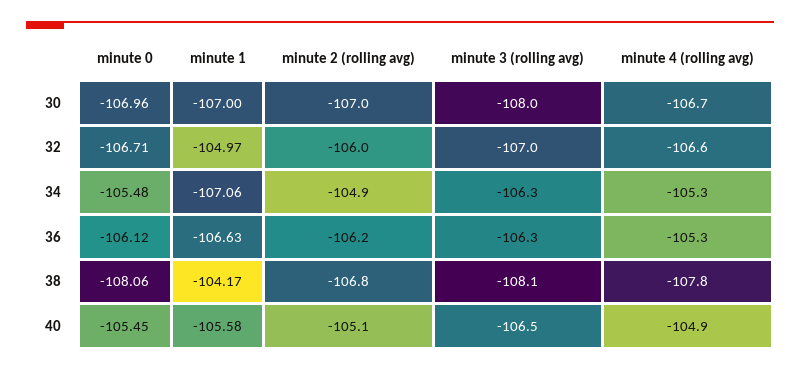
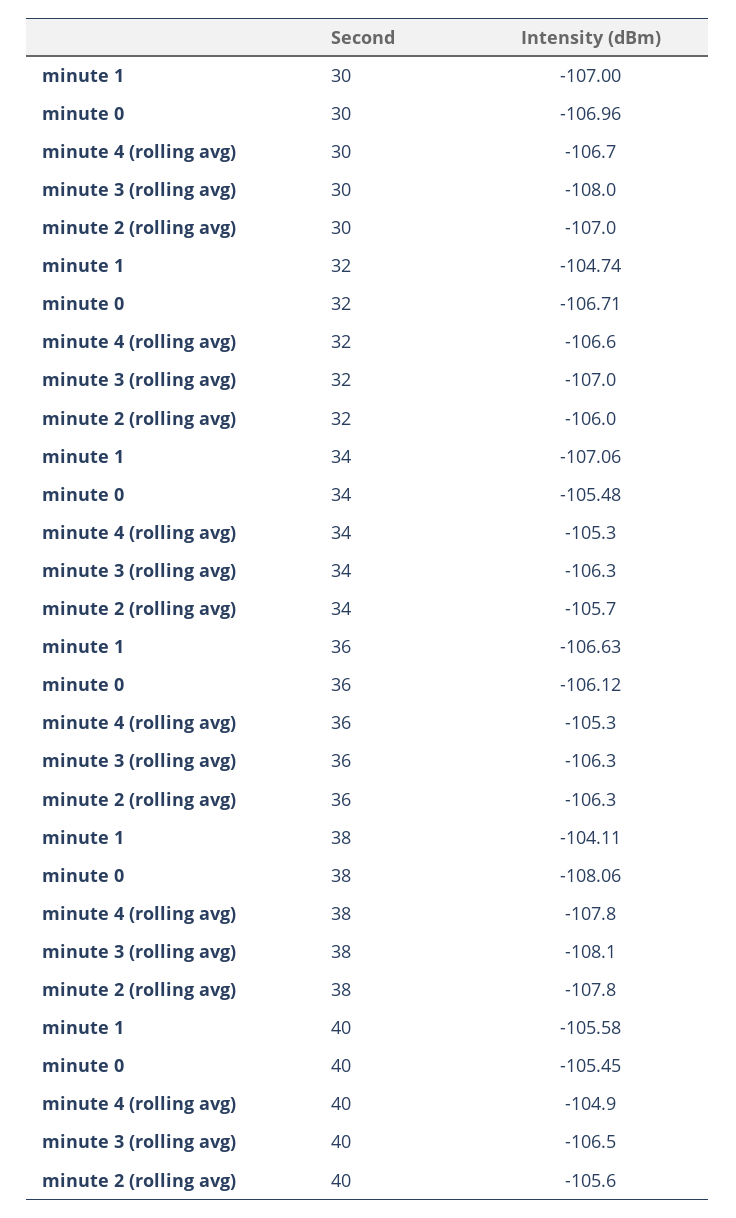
minute 1, 32: -104.97 -> -104.74
minute 2 (rolling avg), 34: -104.9 -> -105.7
minute 2 (rolling avg), 36: -106.2 -> -106.3
minute 1, 38: -104.17 -> -104.11
minute 2 (rolling avg), 38: -106.8 -> -107.8
minute 2 (rolling avg), 40: -105.1 -> -105.6

